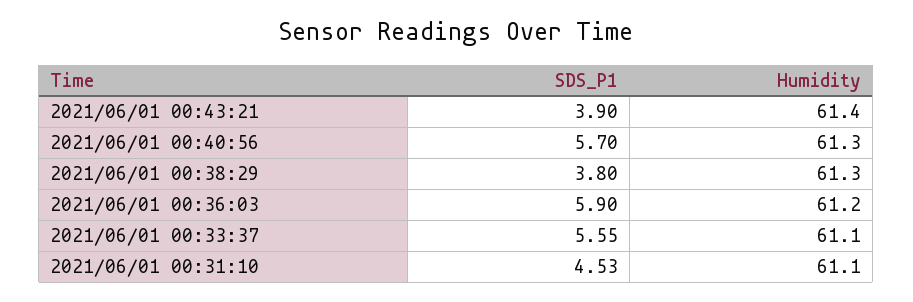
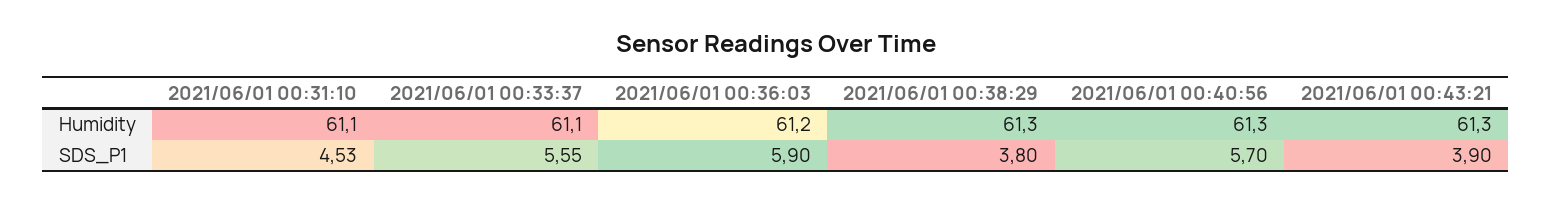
Humidity, 2021/06/01 00:43:21: 61.4 -> 61.3

